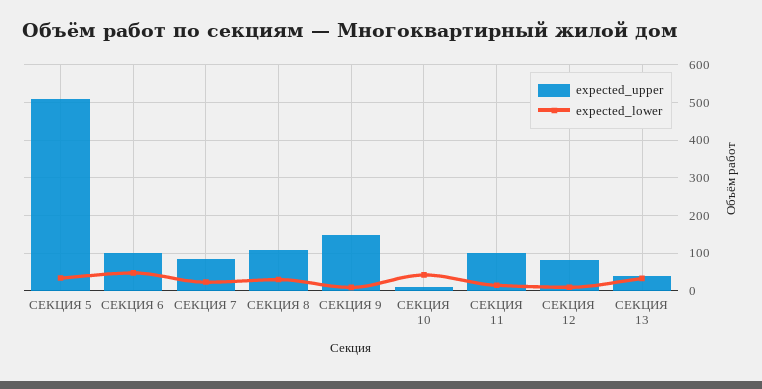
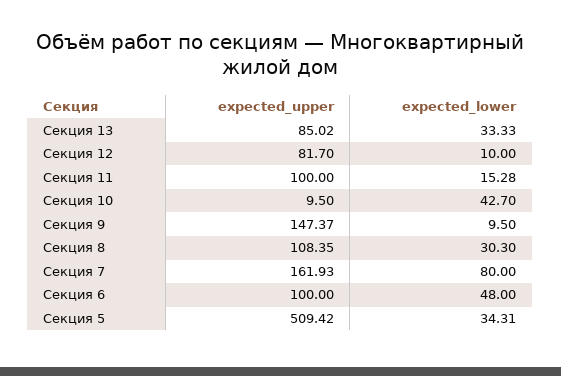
expected_upper, СЕКЦИЯ 7: 80 -> 161.93
expected_lower, СЕКЦИЯ 7: 20 -> 80
expected_upper, СЕКЦИЯ 13: 40 -> 85.02

